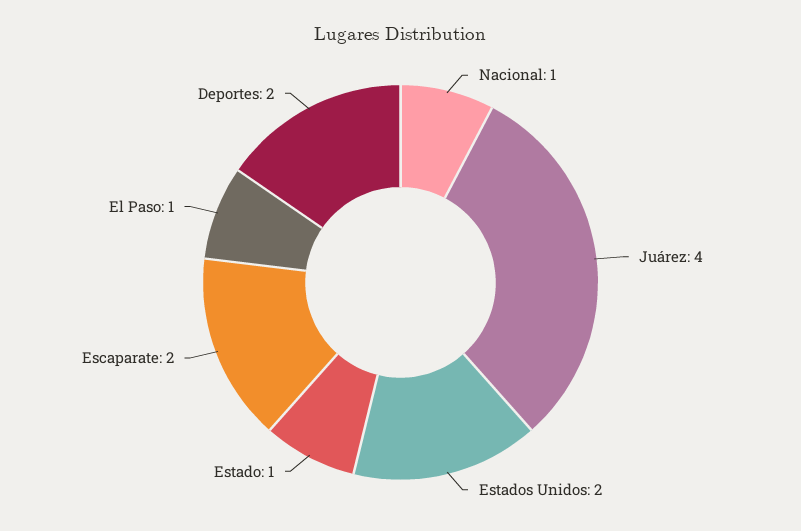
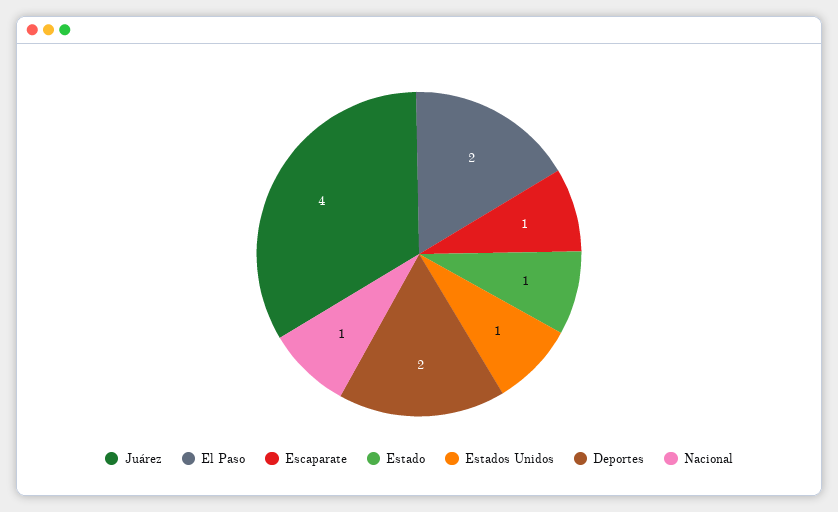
Estados Unidos: 2 -> 1
Escaparate: 2 -> 1
El Paso: 1 -> 2

